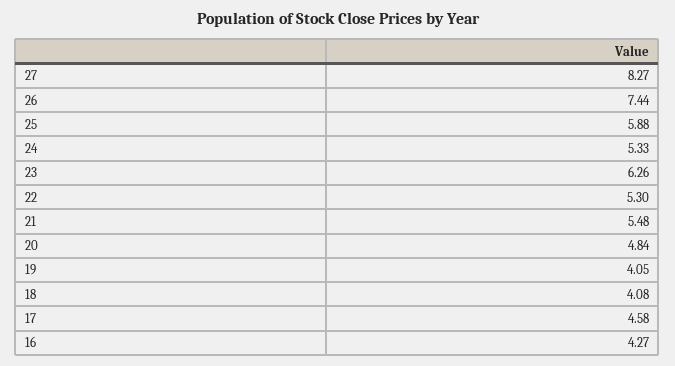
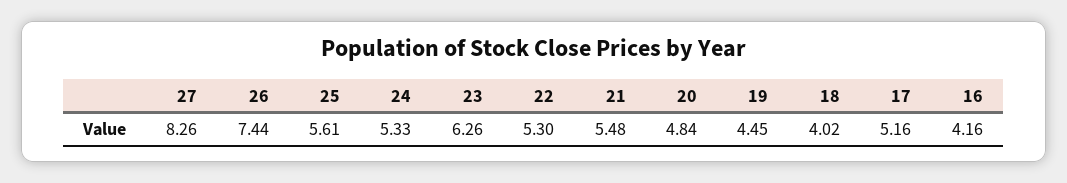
27: 8.27 -> 8.26
25: 5.88 -> 5.61
19: 4.05 -> 4.45
18: 4.08 -> 4.02
17: 4.58 -> 5.16
16: 4.27 -> 4.16

